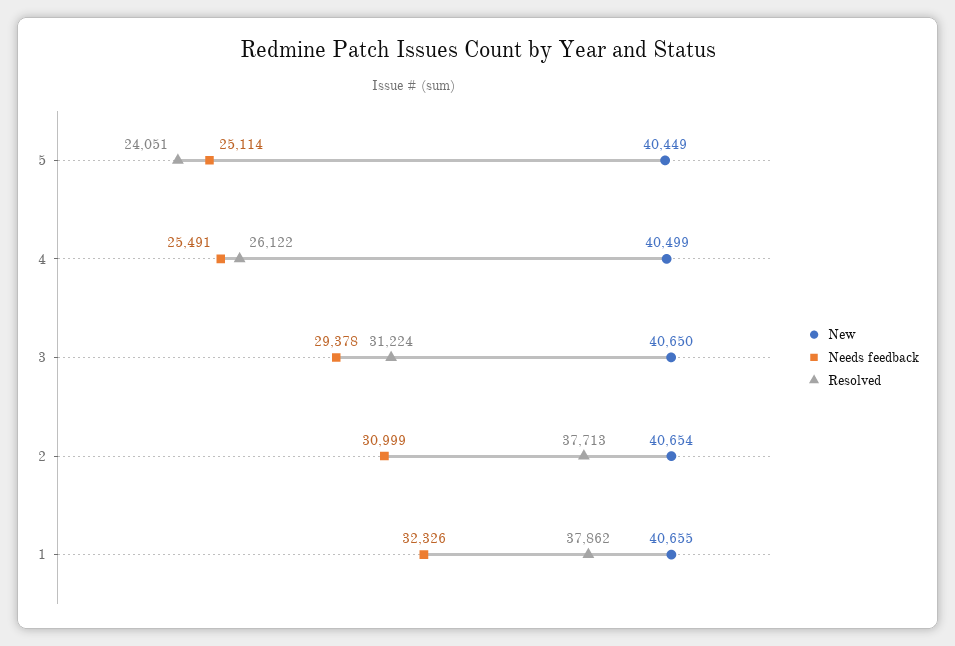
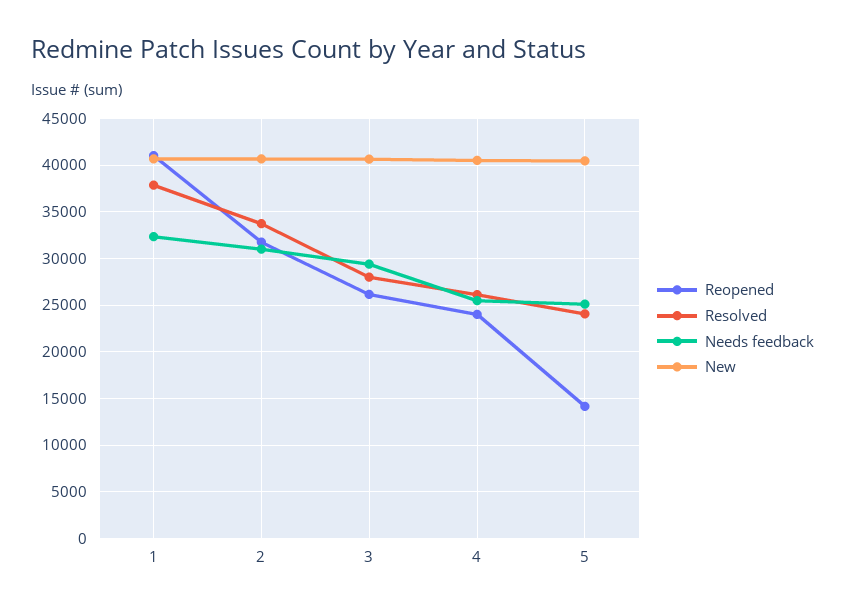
Resolved, 3: 31224 -> 28000
Resolved, 2: 37713 -> 34000
Reopened, 1: none -> 41000
Reopened, 2: none -> 32000
Reopened, 3: none -> 26000
Reopened, 4: none -> 24000
Reopened, 5: none -> 14000

